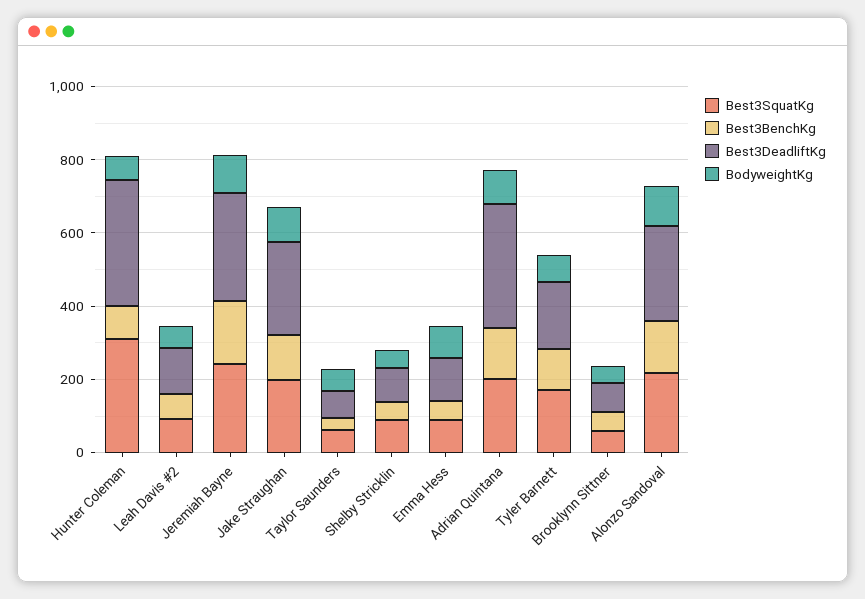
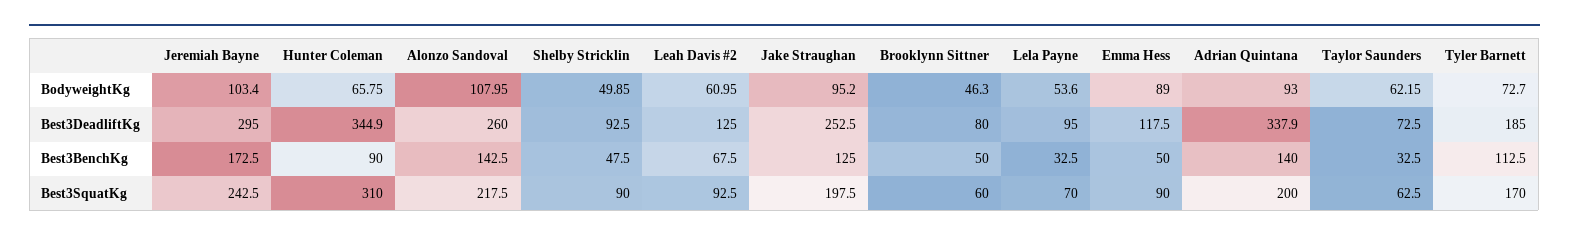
BodyweightKg, Lela Payne: none -> 53.6
Best3DeadliftKg, Lela Payne: none -> 95
Best3BenchKg, Lela Payne: none -> 32.5
Best3SquatKg, Lela Payne: none -> 70

